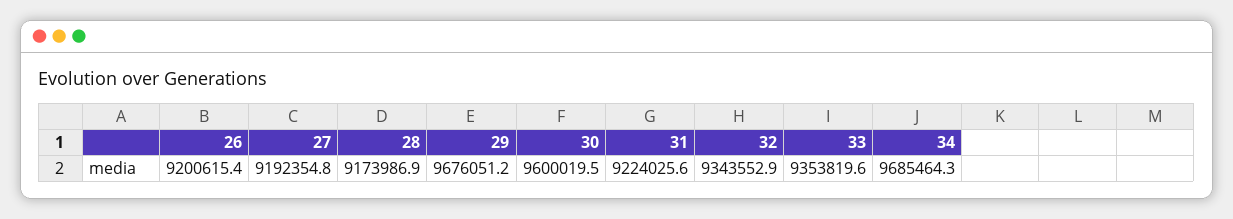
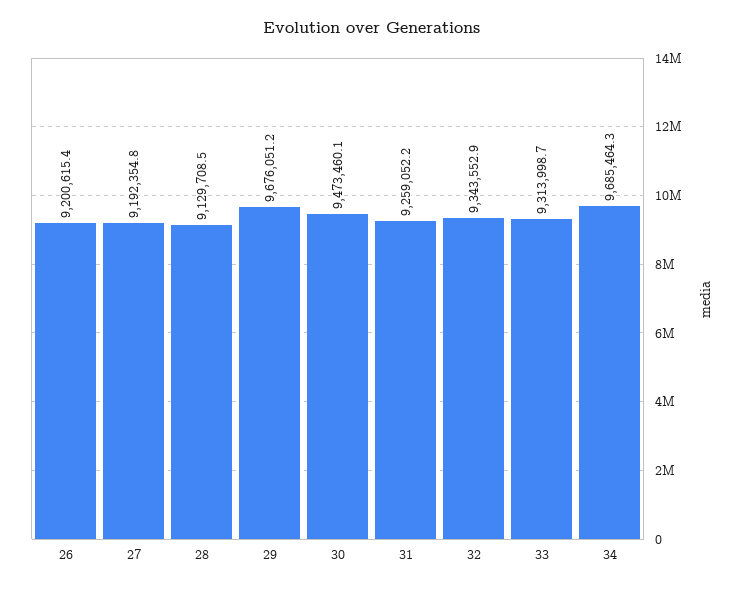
28: 9173986.9 -> 9129708.5
30: 9600019.5 -> 9473460.1
31: 9224025.6 -> 9259052.2
33: 9353819.6 -> 9313998.7

